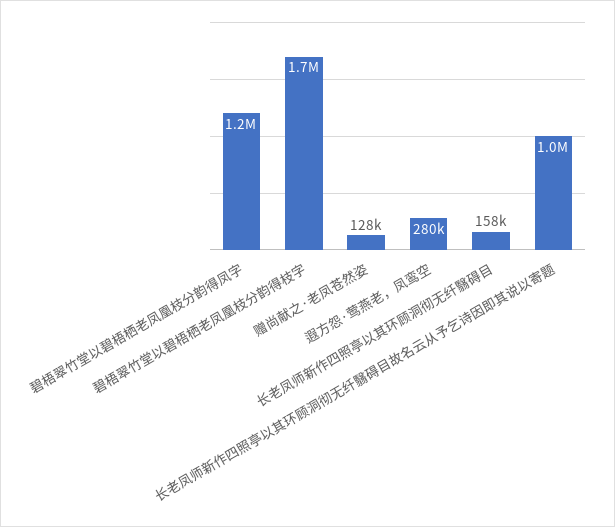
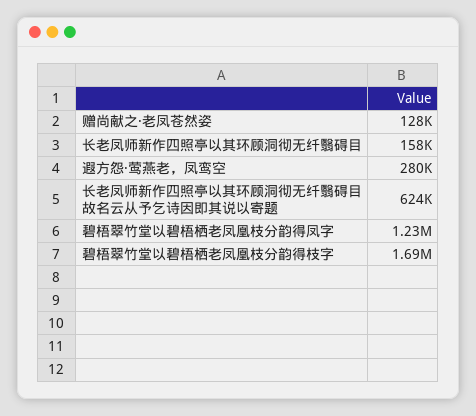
长老凤师新作四照亭以其环顾洞彻无纤翳碍目故名云从予乞诗因即其说以寄题: 1000000 -> 624000

